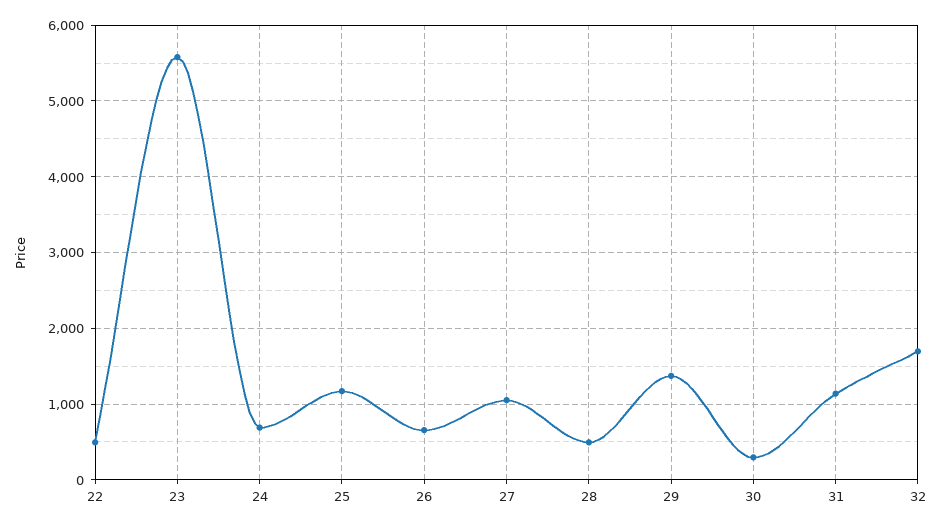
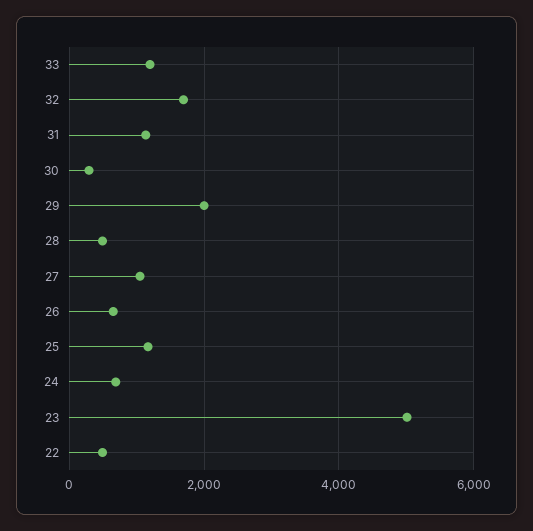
23: 5600 -> 5000
29: 1400 -> 2000
33: none -> 1200

